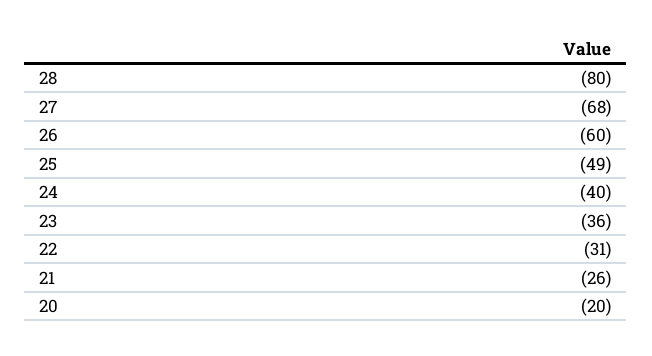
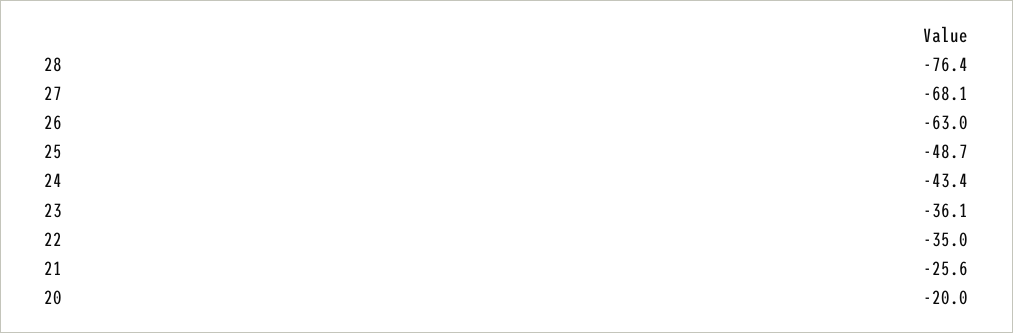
28: -80 -> -76.4
26: -60 -> -63
24: -40 -> -43.4
22: -31 -> -35

